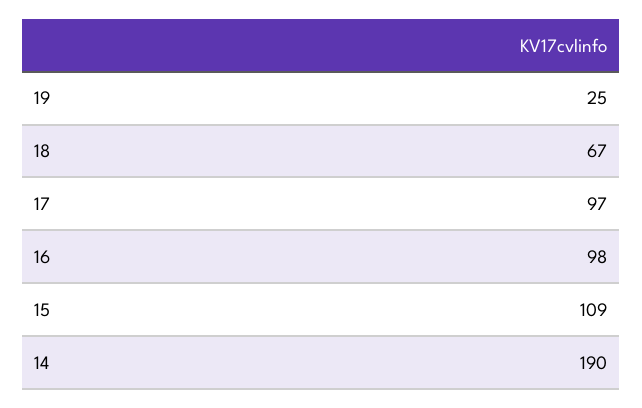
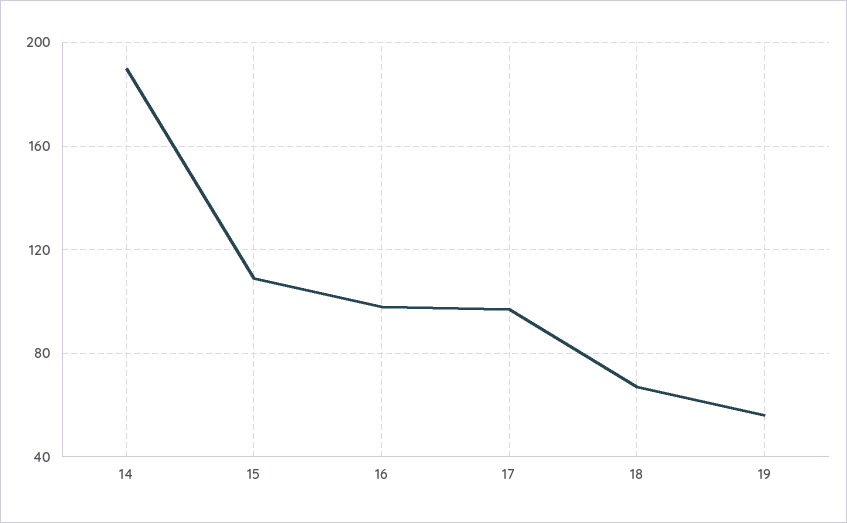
19: 25 -> 55

